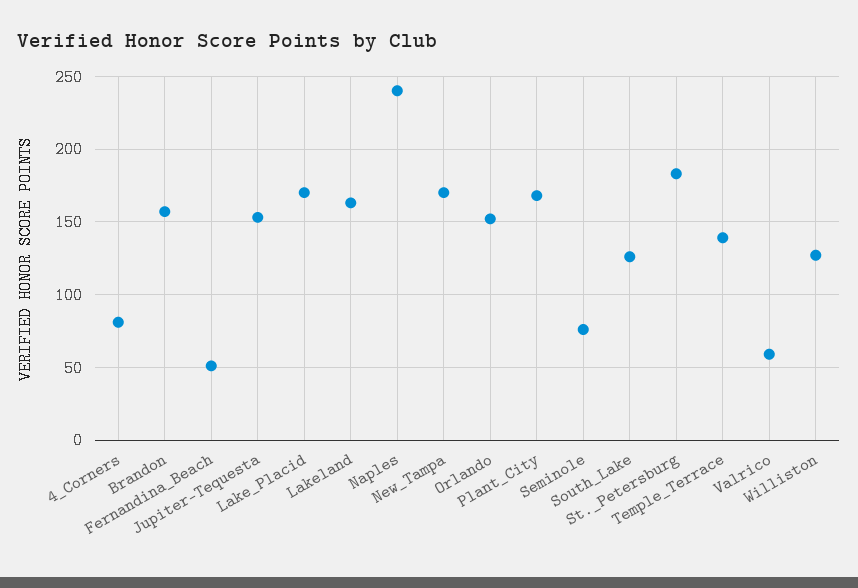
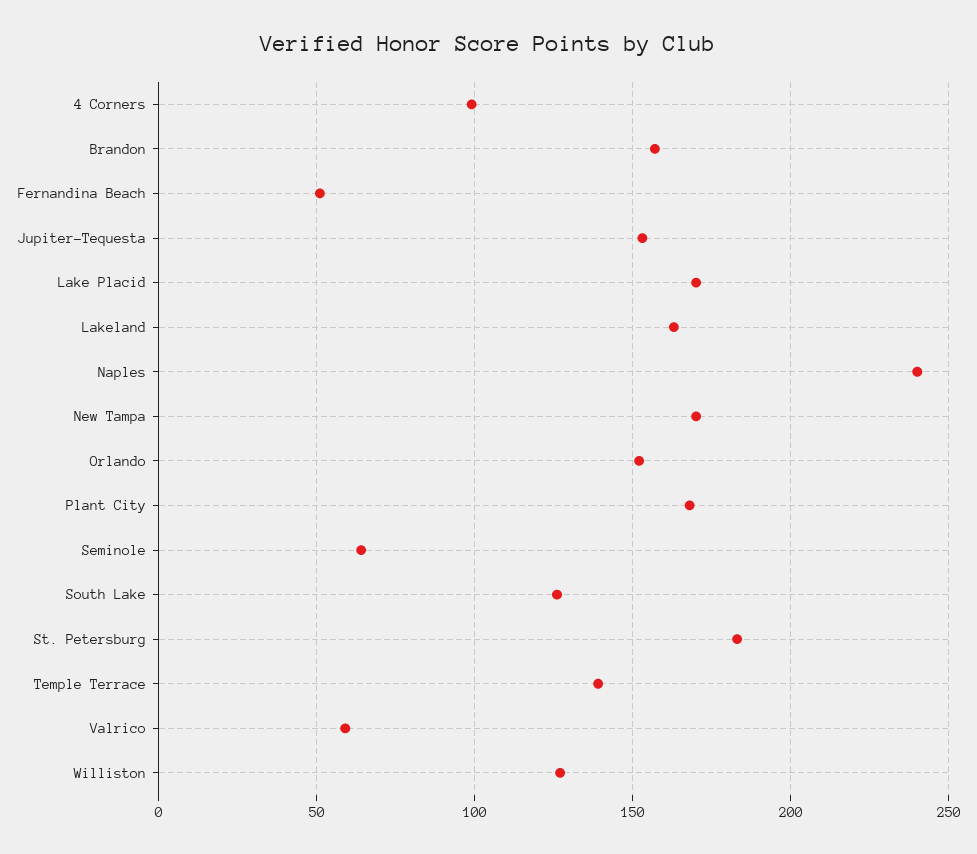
4_Corners: 80 -> 100
Seminole: 75 -> 65

